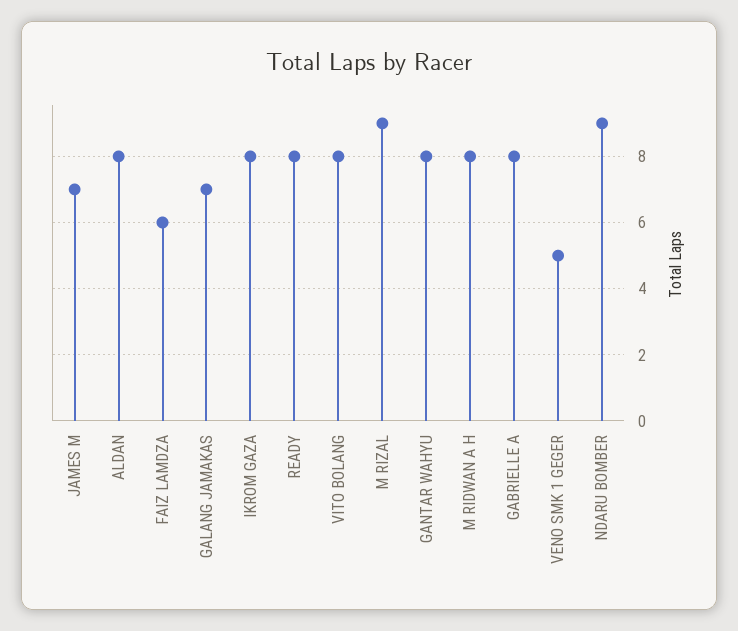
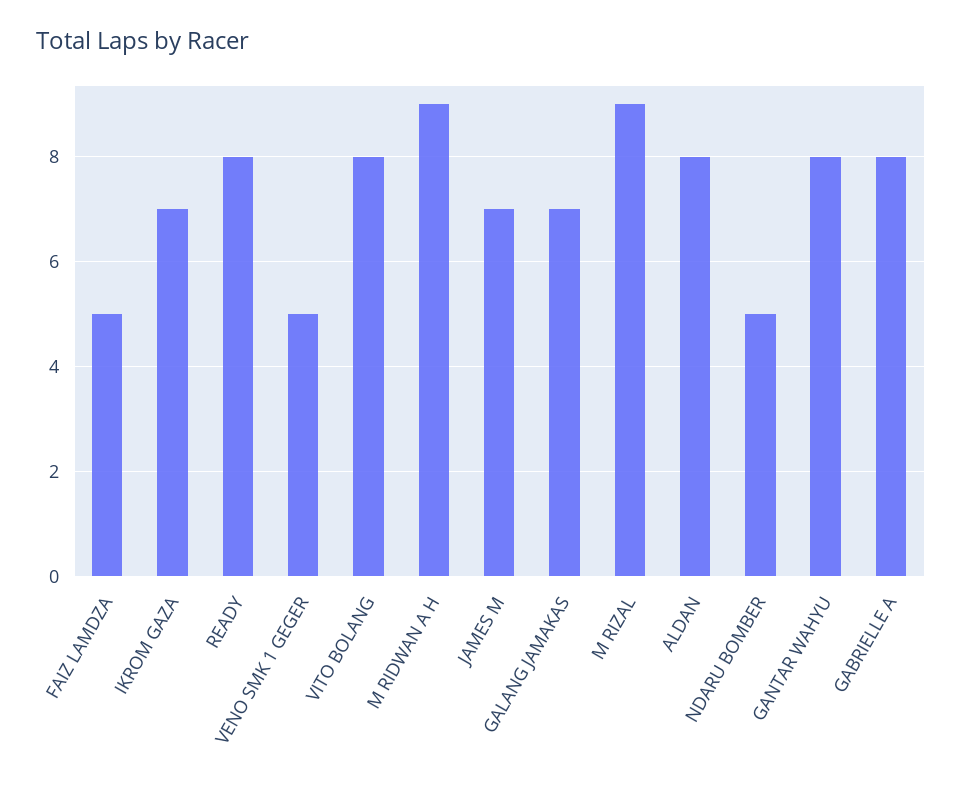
FAIZ LAMDZA: 6 -> 5
IKROM GAZA: 8 -> 7
M RIDWAN A H: 8 -> 9
NDARU BOMBER: 9 -> 5

